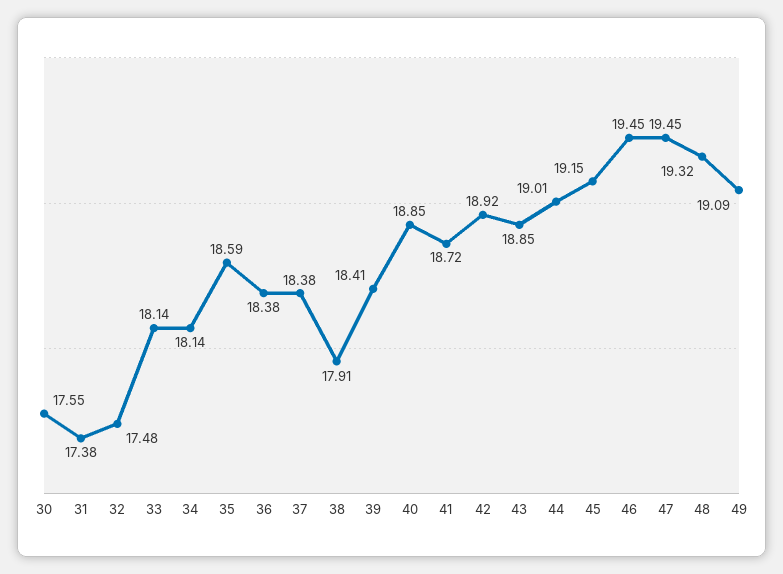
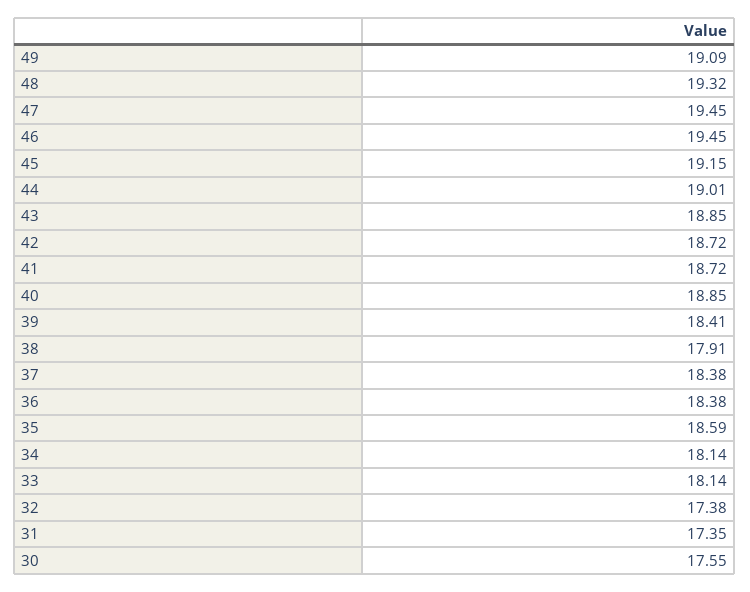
31: 17.38 -> 17.35
32: 17.48 -> 17.38
42: 18.92 -> 18.72

